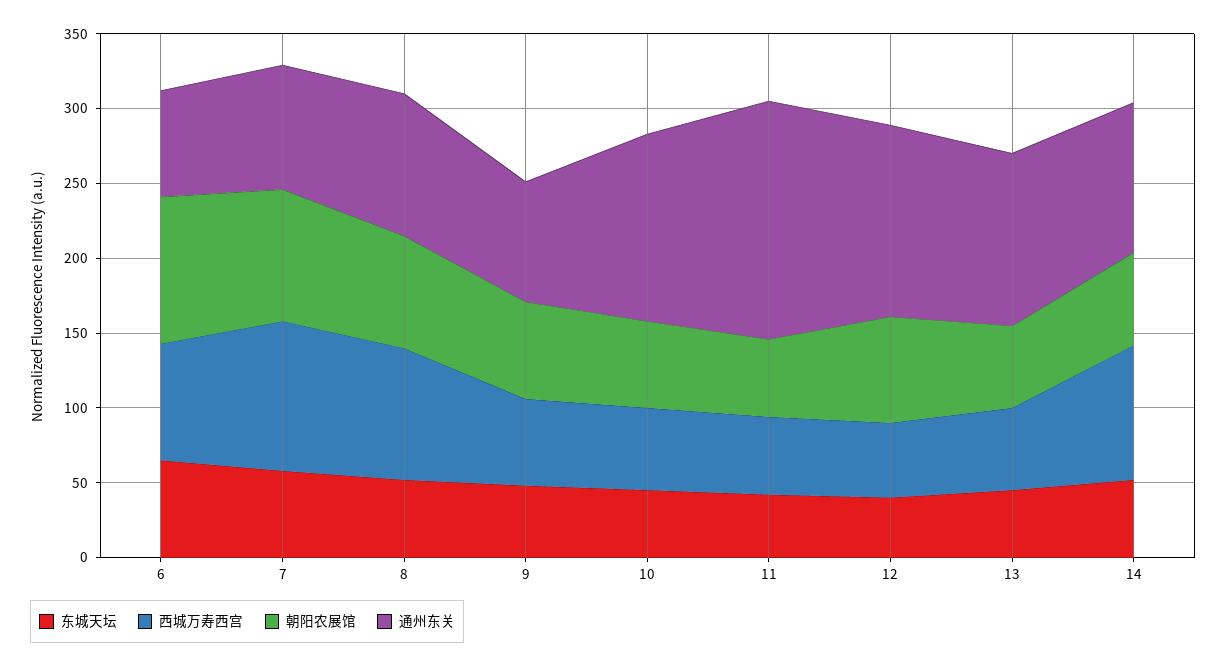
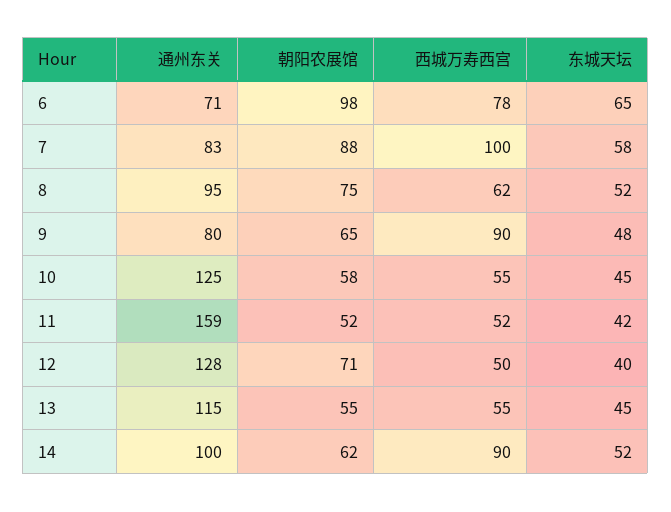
西城万寿西宫, 8: 90 -> 62
西城万寿西宫, 9: 60 -> 90

